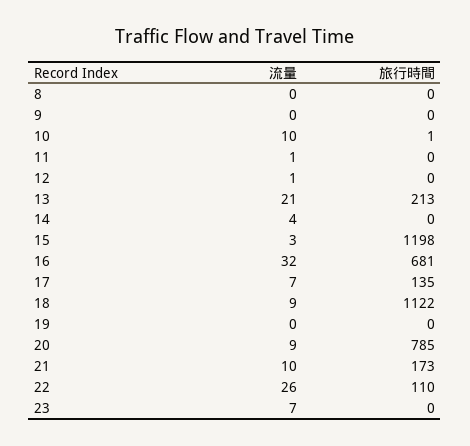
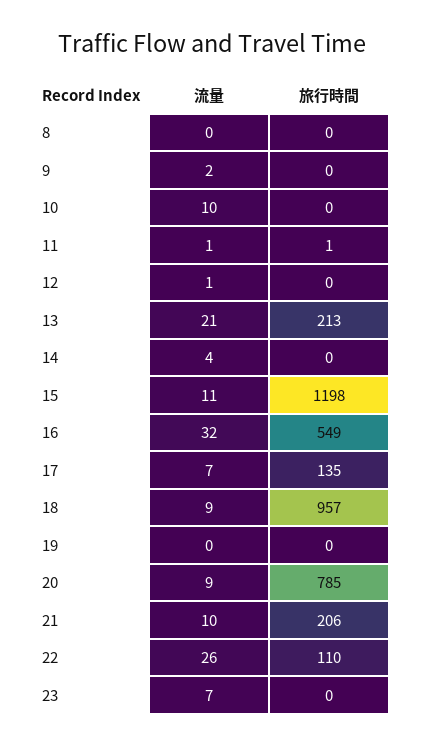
流量, 9: 0 -> 2
旅行時間, 10: 1 -> 0
旅行時間, 11: 0 -> 1
流量, 15: 3 -> 11
旅行時間, 16: 681 -> 549
旅行時間, 18: 1122 -> 957
旅行時間, 21: 173 -> 206

